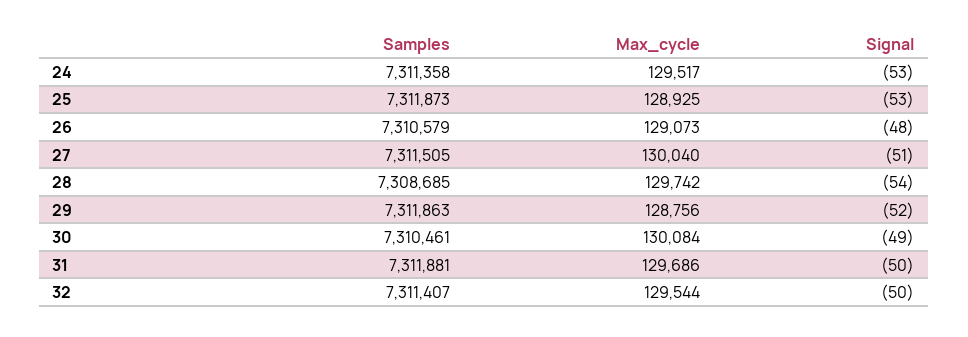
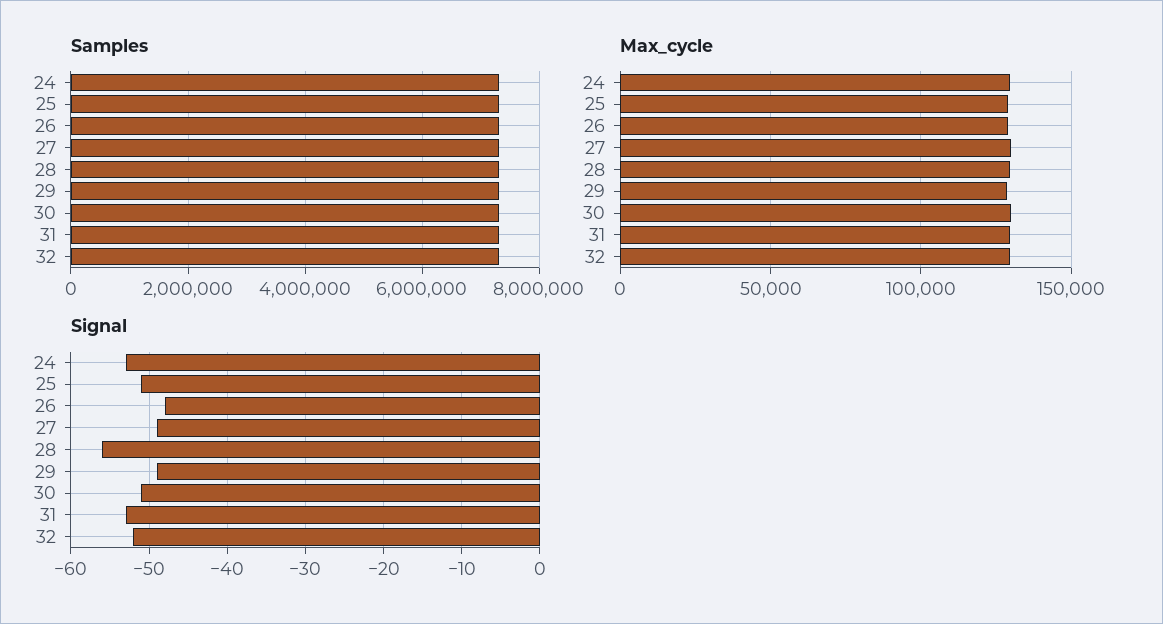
Signal, 25: -53 -> -51
Signal, 27: -51 -> -49
Signal, 28: -54 -> -56
Signal, 29: -52 -> -49
Signal, 30: -49 -> -51
Signal, 31: -50 -> -53
Signal, 32: -50 -> -52

